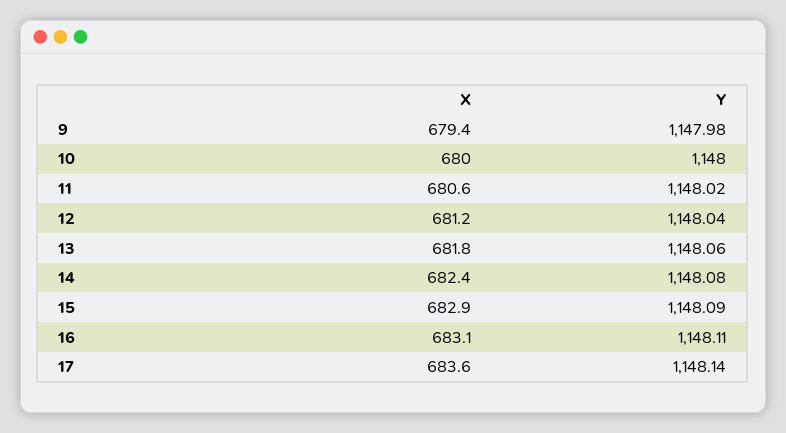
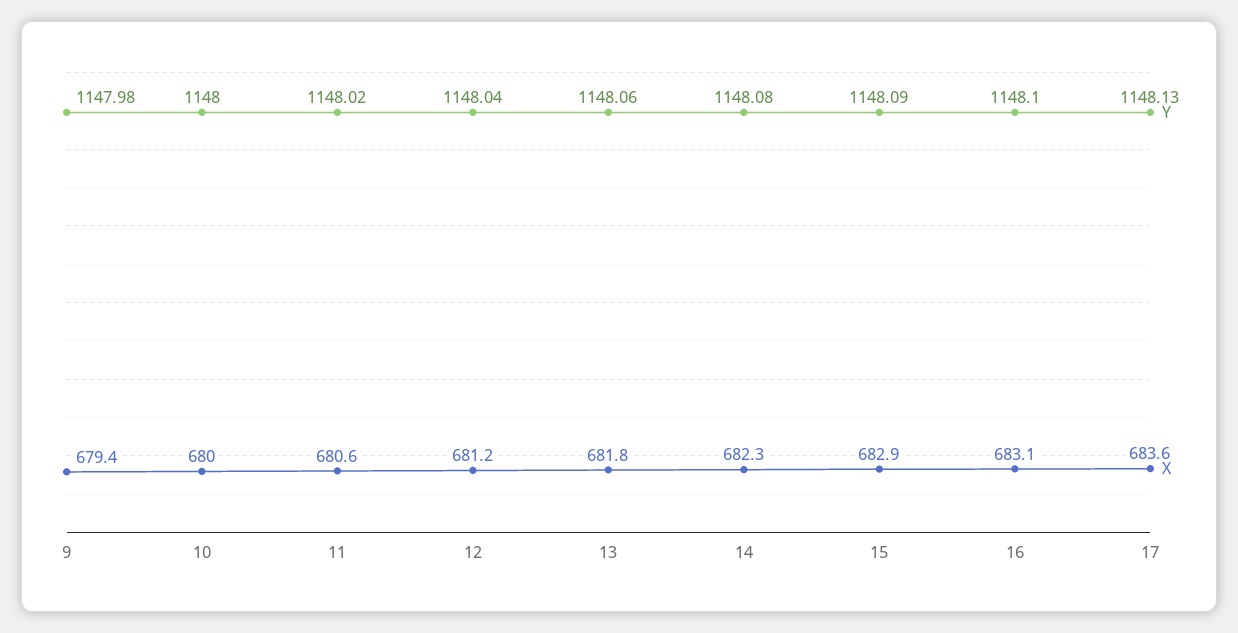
X, 14: 682.4 -> 682.3
Y, 16: 1148.11 -> 1148.1
Y, 17: 1148.14 -> 1148.13

